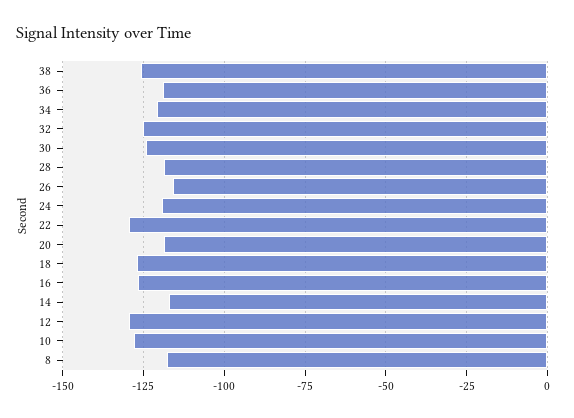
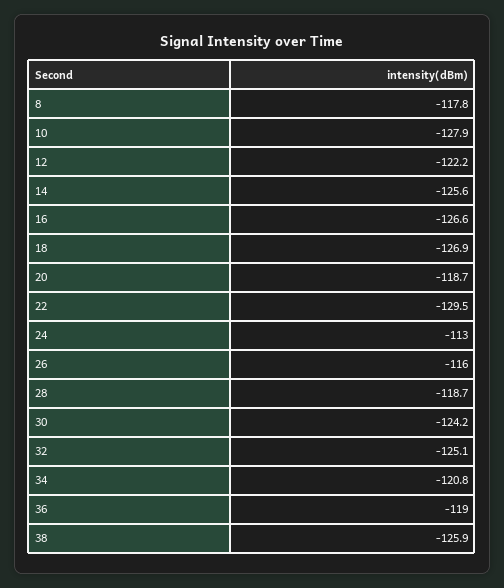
24: -120 -> -113
14: -117.5 -> -125.6
12: -130 -> -122.2

